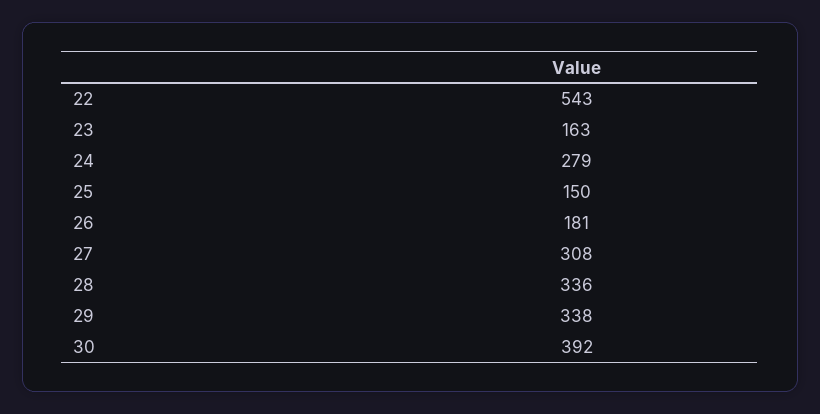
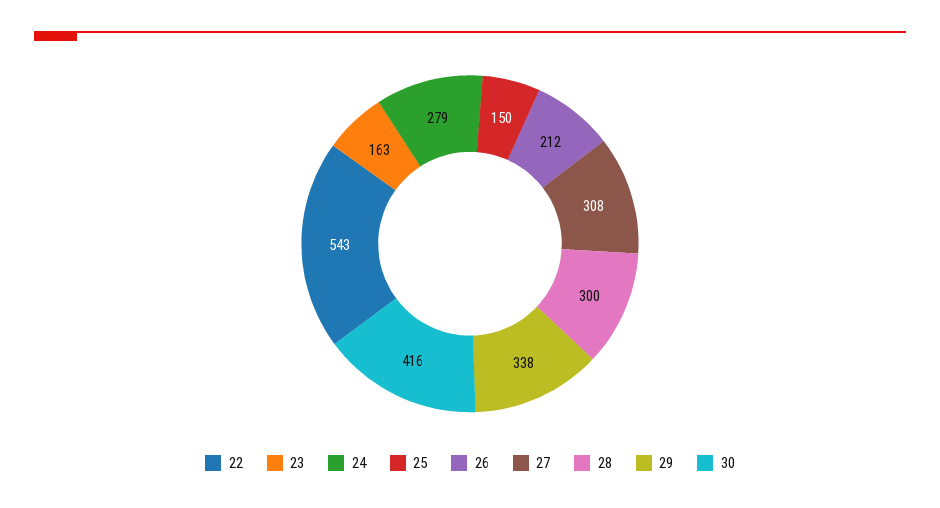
26: 181 -> 212
28: 336 -> 300
30: 392 -> 416

